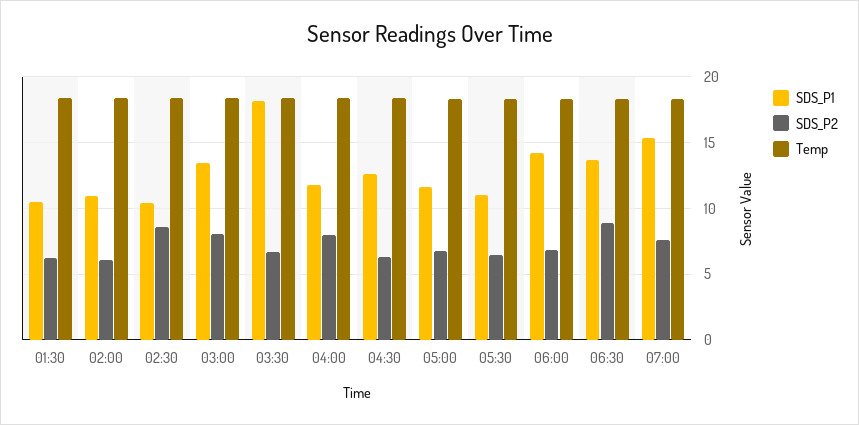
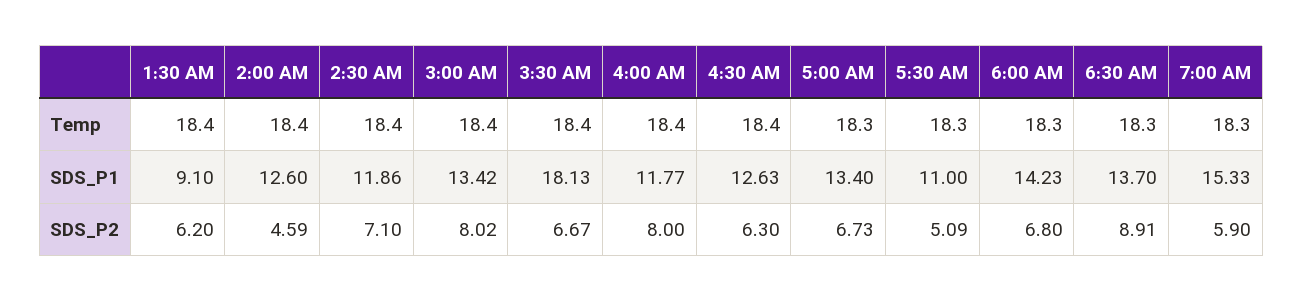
SDS_P1, 01:30: 10.5 -> 9.1
SDS_P1, 02:00: 11 -> 12.6
SDS_P2, 02:00: 6 -> 4.59
SDS_P1, 02:30: 10.5 -> 11.86
SDS_P2, 02:30: 8.5 -> 7.1
SDS_P1, 05:00: 11.5 -> 13.4
SDS_P2, 05:30: 6.5 -> 5.09
SDS_P2, 07:00: 7.5 -> 5.9

